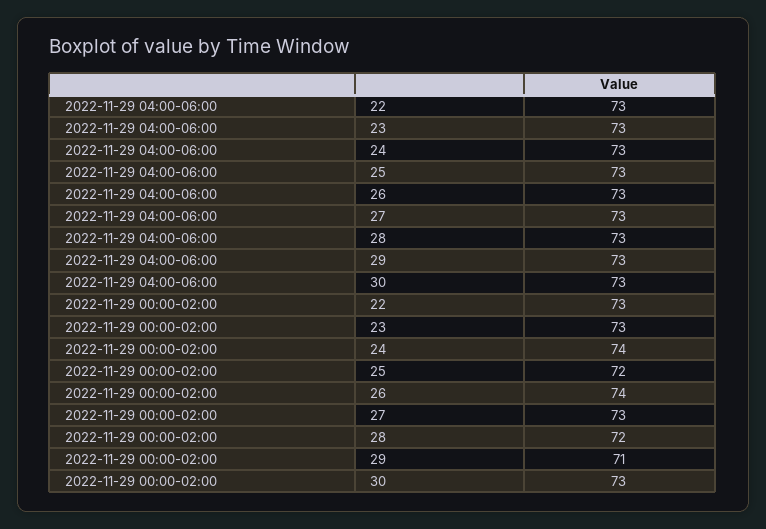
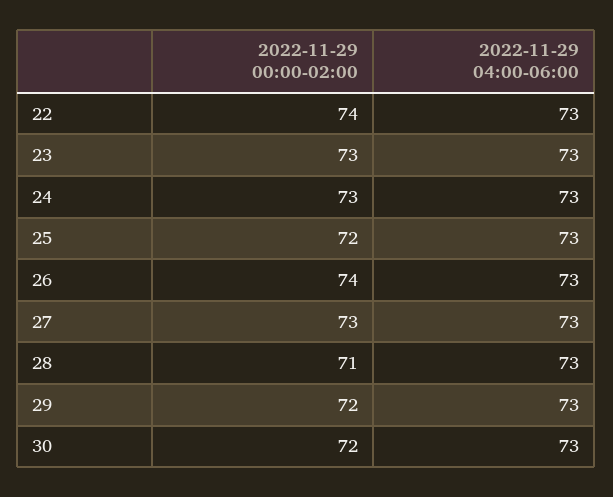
2022-11-29 00:00-02:00, 22: 73 -> 74
2022-11-29 00:00-02:00, 24: 74 -> 73
2022-11-29 00:00-02:00, 28: 72 -> 71
2022-11-29 00:00-02:00, 29: 71 -> 72
2022-11-29 00:00-02:00, 30: 73 -> 72

